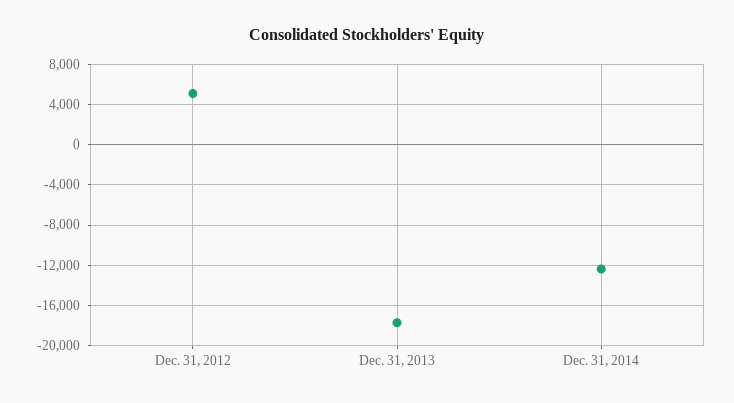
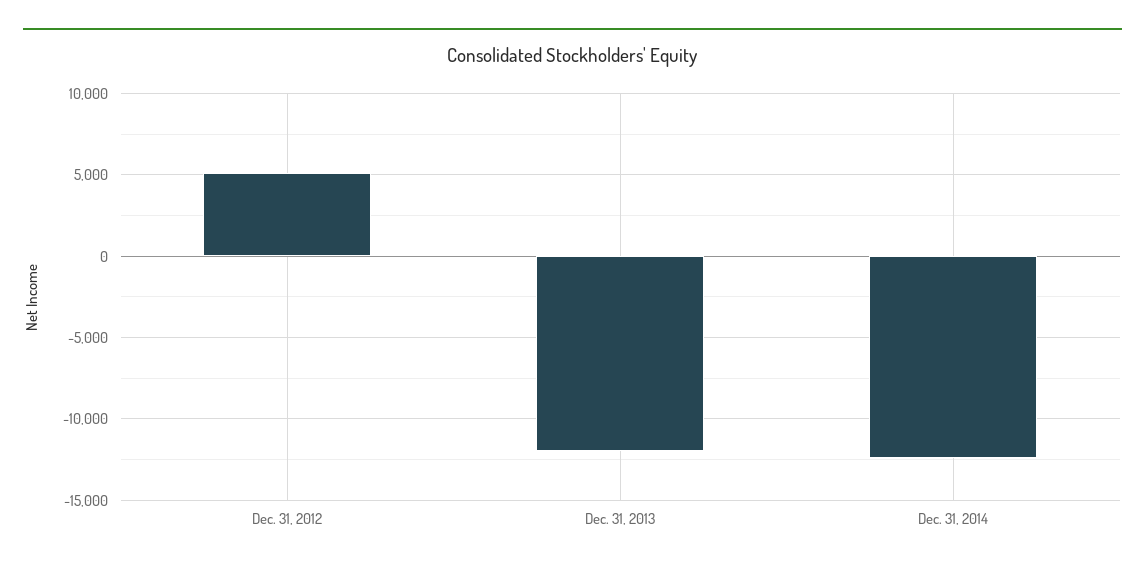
Dec. 31, 2013: -18000 -> -12000

